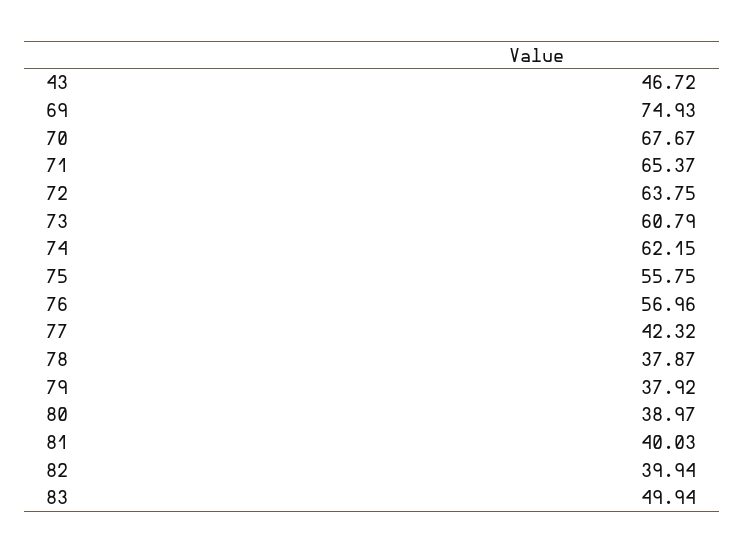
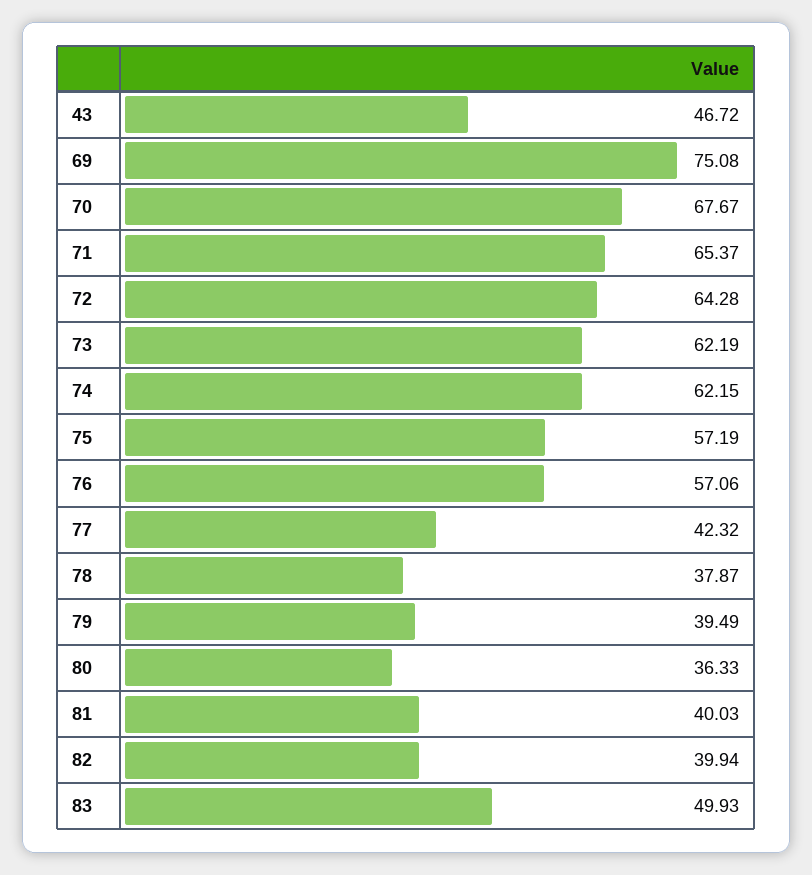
69: 74.93 -> 75.08
72: 63.75 -> 64.28
73: 60.79 -> 62.19
75: 55.75 -> 57.19
76: 56.96 -> 57.06
79: 37.92 -> 39.49
80: 38.97 -> 36.33
83: 49.94 -> 49.93

